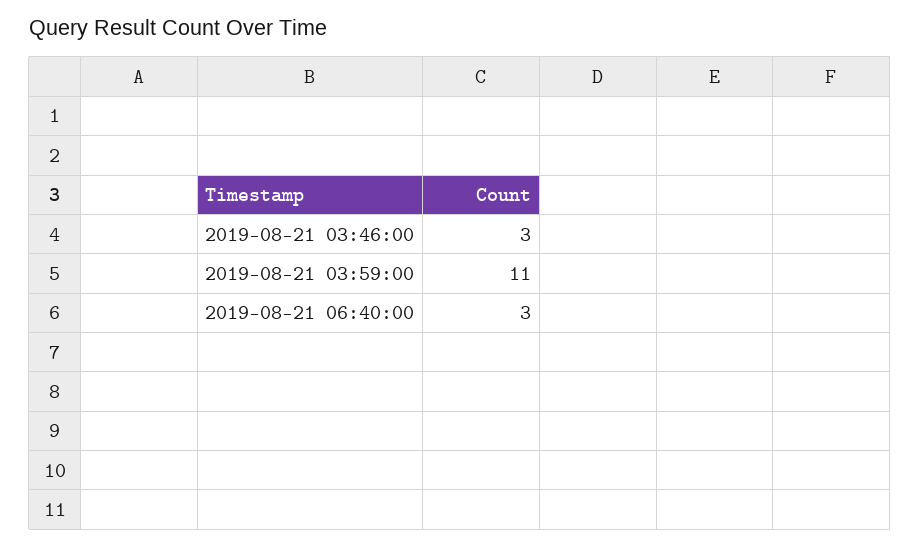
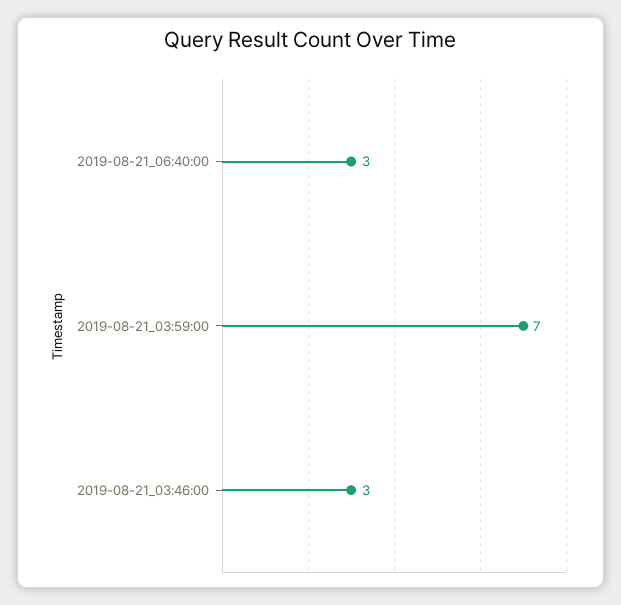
2019-08-21 03:59:00: 11 -> 7

